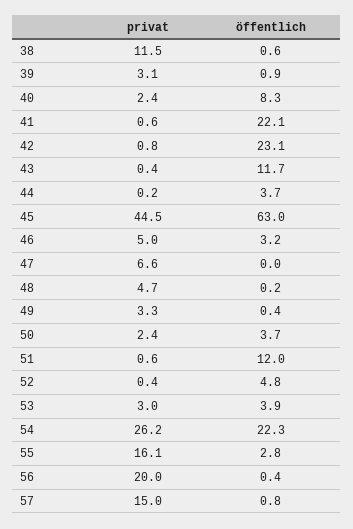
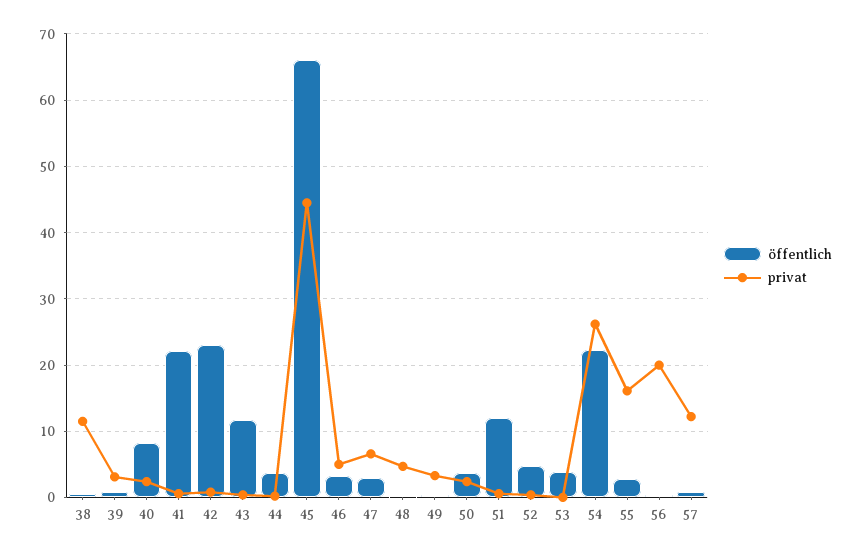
öffentlich, 45: 63 -> 66
öffentlich, 47: 0 -> 3
privat, 53: 3 -> 0
privat, 57: 15 -> 12

